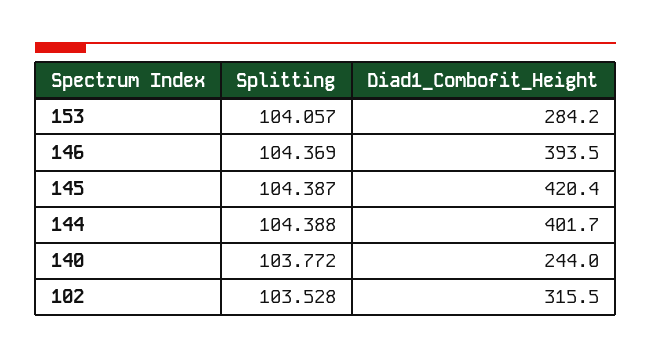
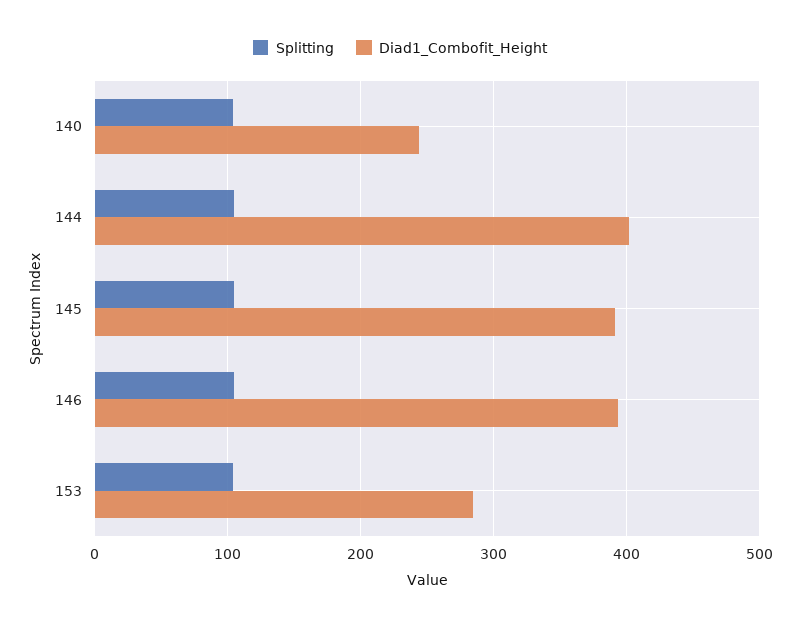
Diad1_Combofit_Height, 145: 420.4 -> 390
Splitting, 102: 103.528 -> none
Diad1_Combofit_Height, 102: 315.5 -> none

